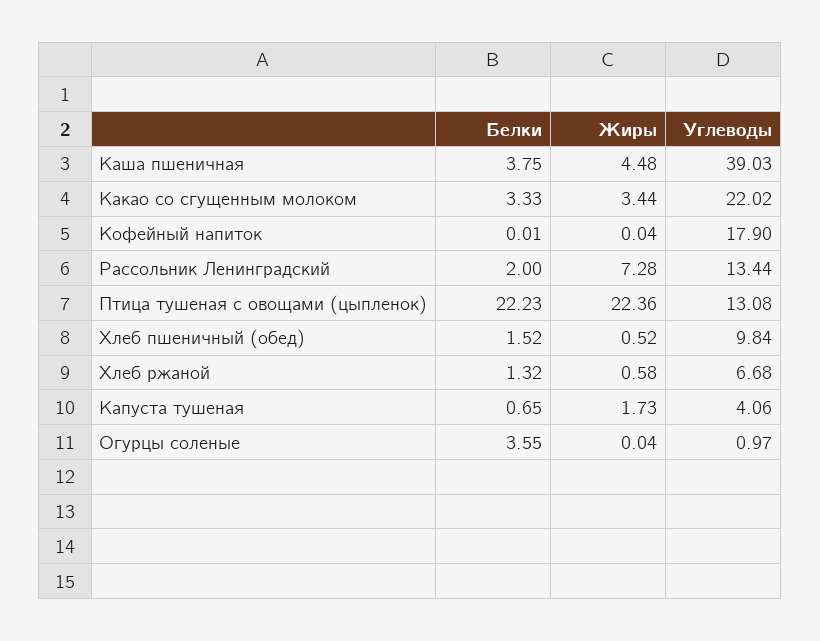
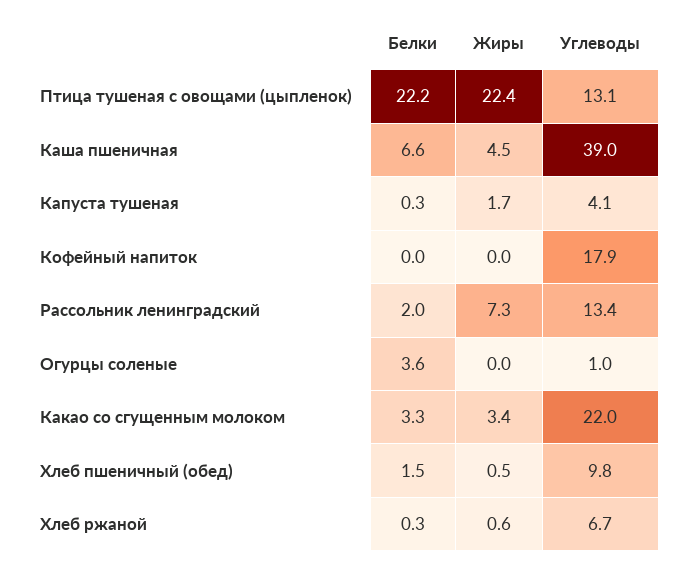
Белки, Каша пшеничная: 3.75 -> 6.6
Белки, Хлеб ржаной: 1.32 -> 0.3
Белки, Капуста тушеная: 0.65 -> 0.3

